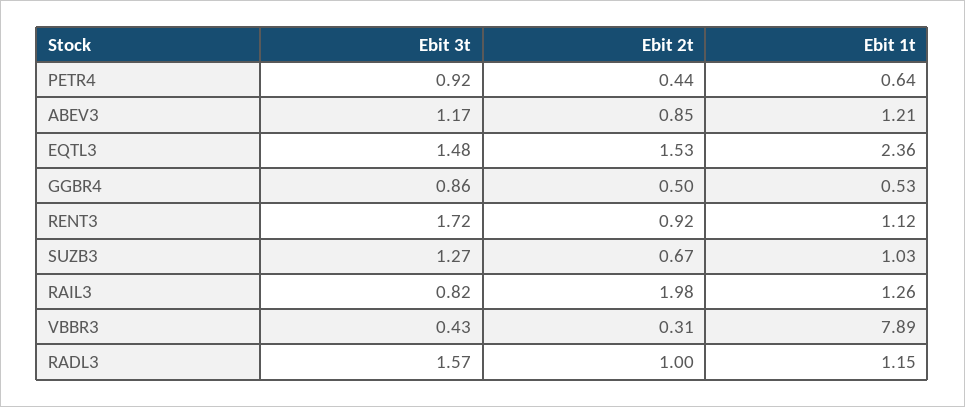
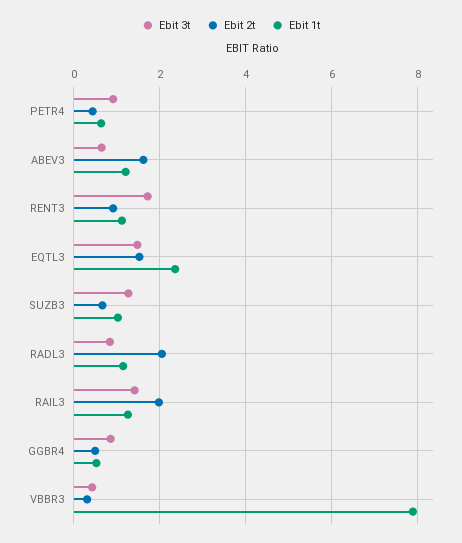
Ebit 3t, ABEV3: 1.17 -> 0.6
Ebit 2t, ABEV3: 0.85 -> 1.6
Ebit 3t, RAIL3: 0.82 -> 1.4
Ebit 3t, RADL3: 1.57 -> 0.8
Ebit 2t, RADL3: 1 -> 2

